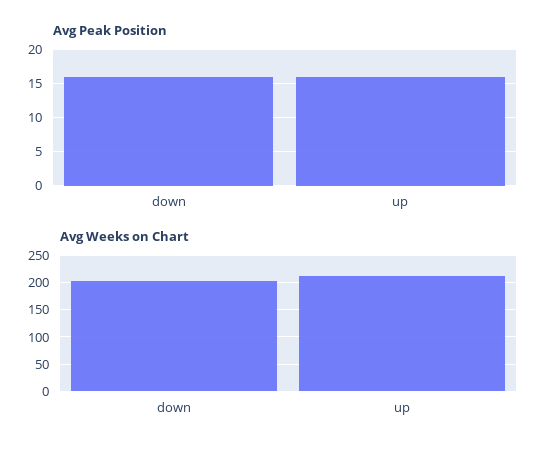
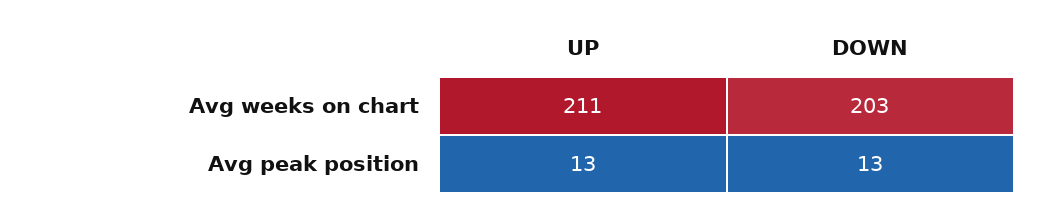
Avg Peak Position, down: 16 -> 13
Avg Peak Position, up: 16 -> 13

